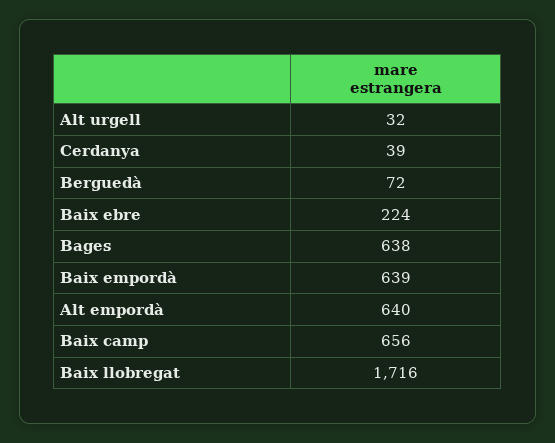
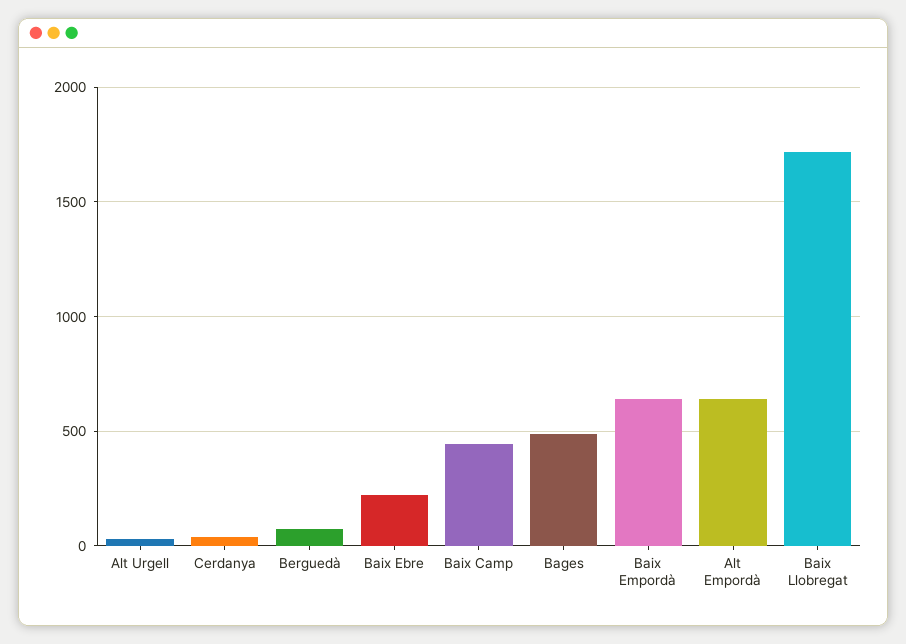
Bages: 638 -> 500
Baix camp: 656 -> 450

